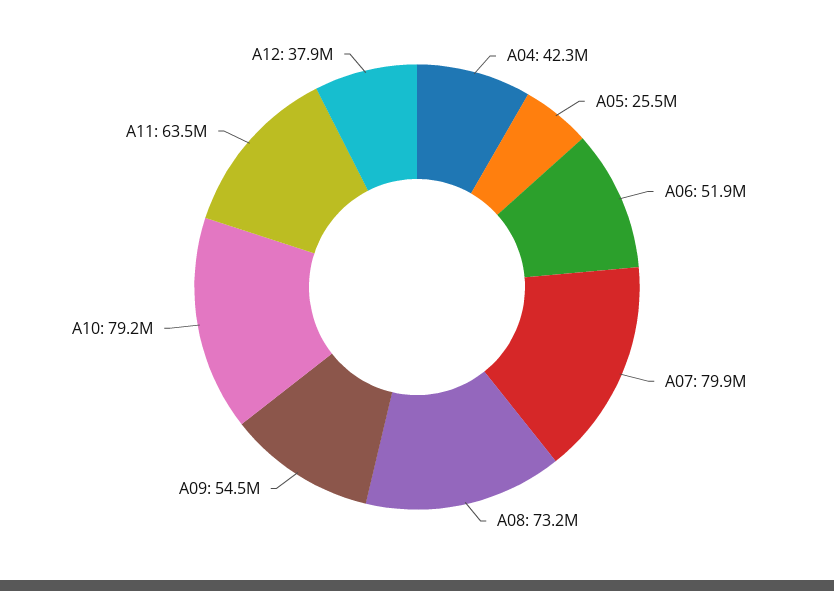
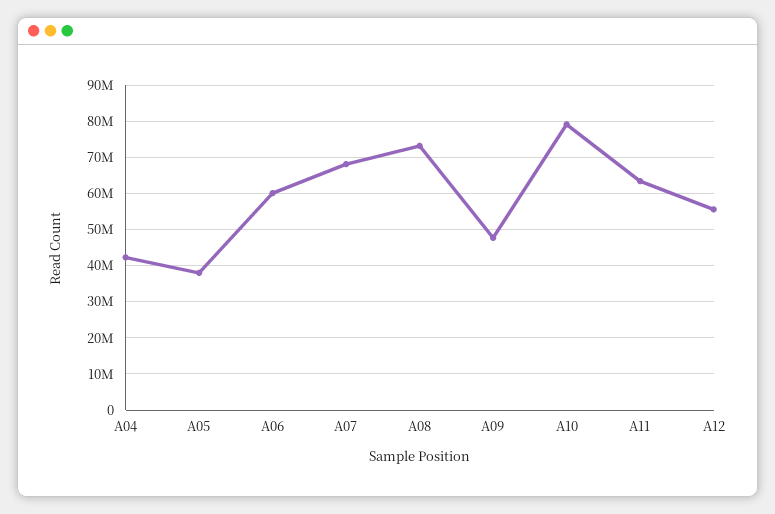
A05: 25500000 -> 38000000
A06: 51900000 -> 60000000
A07: 79900000 -> 68000000
A09: 54500000 -> 48000000
A12: 37900000 -> 56000000

